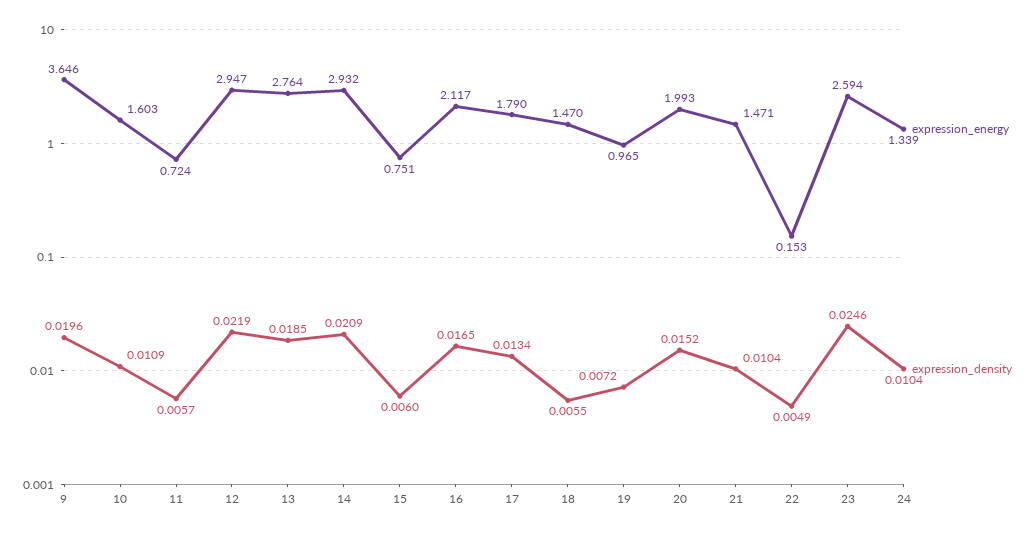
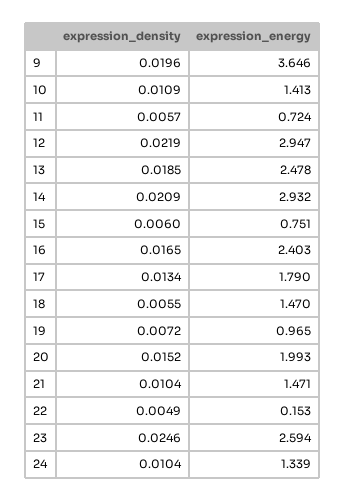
expression_energy, 10: 1.603 -> 1.413
expression_energy, 13: 2.764 -> 2.478
expression_energy, 16: 2.117 -> 2.403

